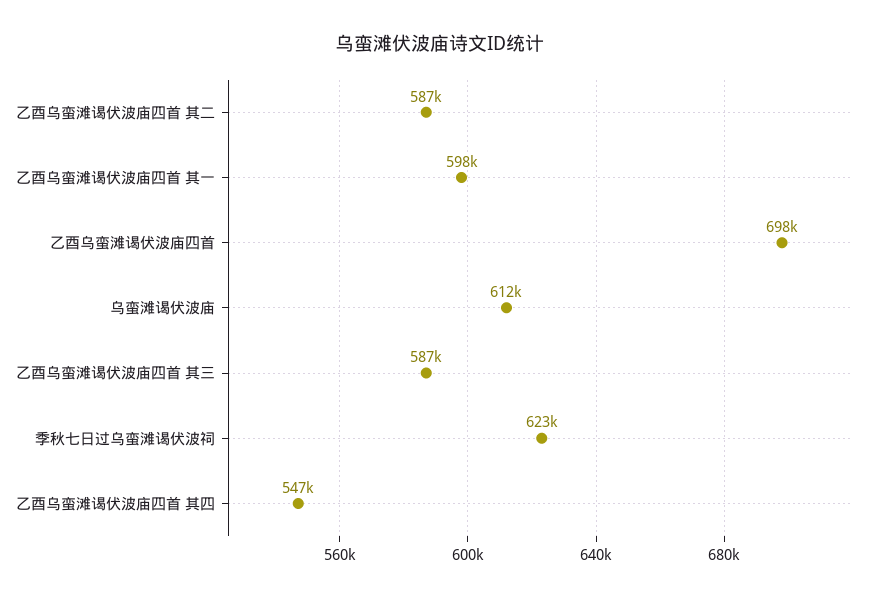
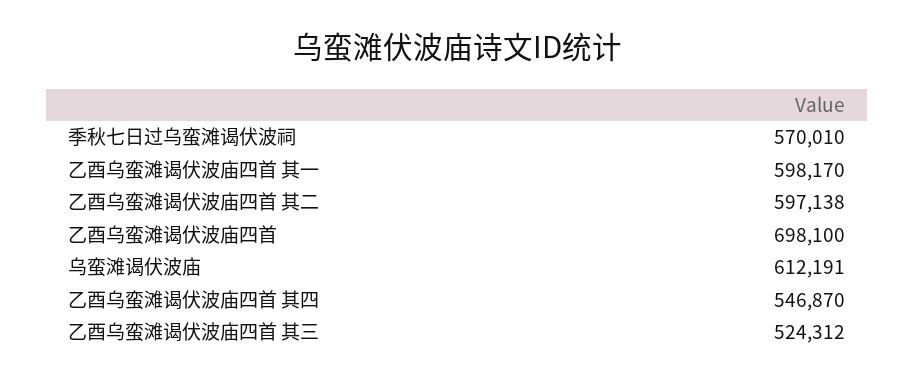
乙酉乌蛮滩谒伏波庙四首 其二: 587000 -> 597138
乙酉乌蛮滩谒伏波庙四首 其三: 587000 -> 524312
季秋七日过乌蛮滩谒伏波祠: 623000 -> 570010

